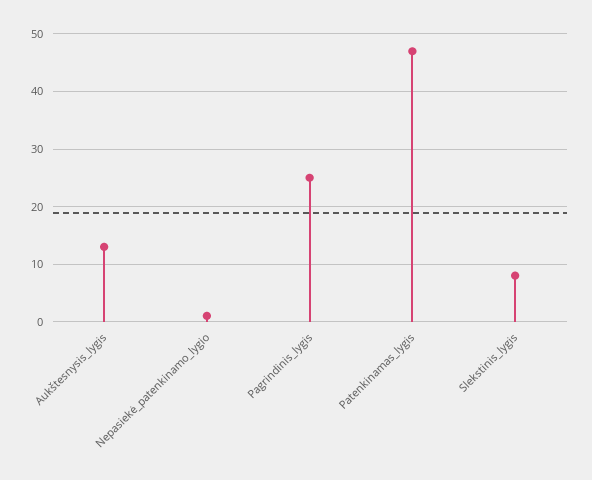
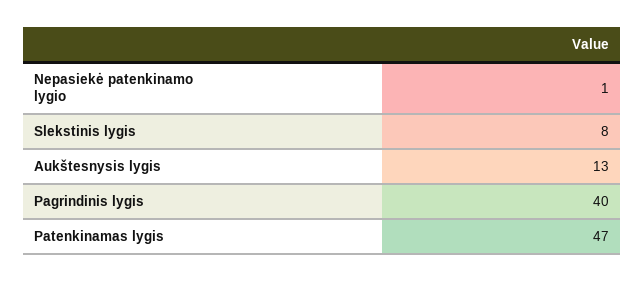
Pagrindinis_lygis: 25 -> 40

